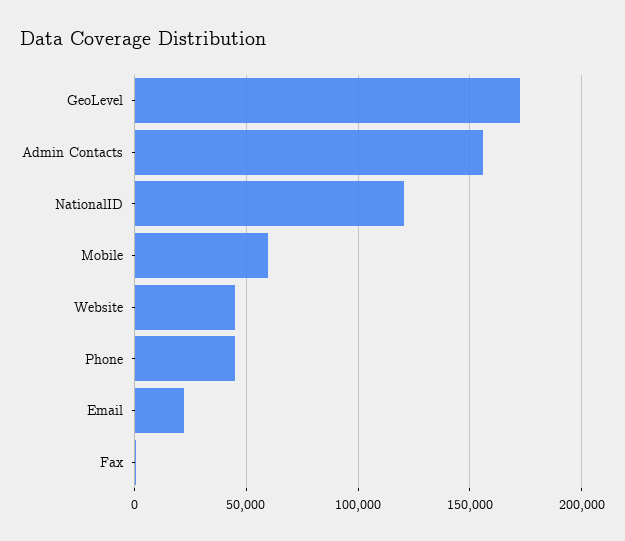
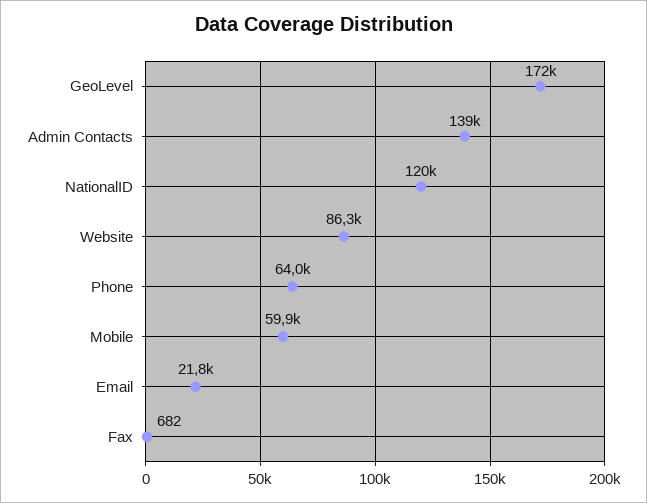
Admin Contacts: 155000 -> 139000
Website: 45000 -> 86300
Phone: 45000 -> 64000

